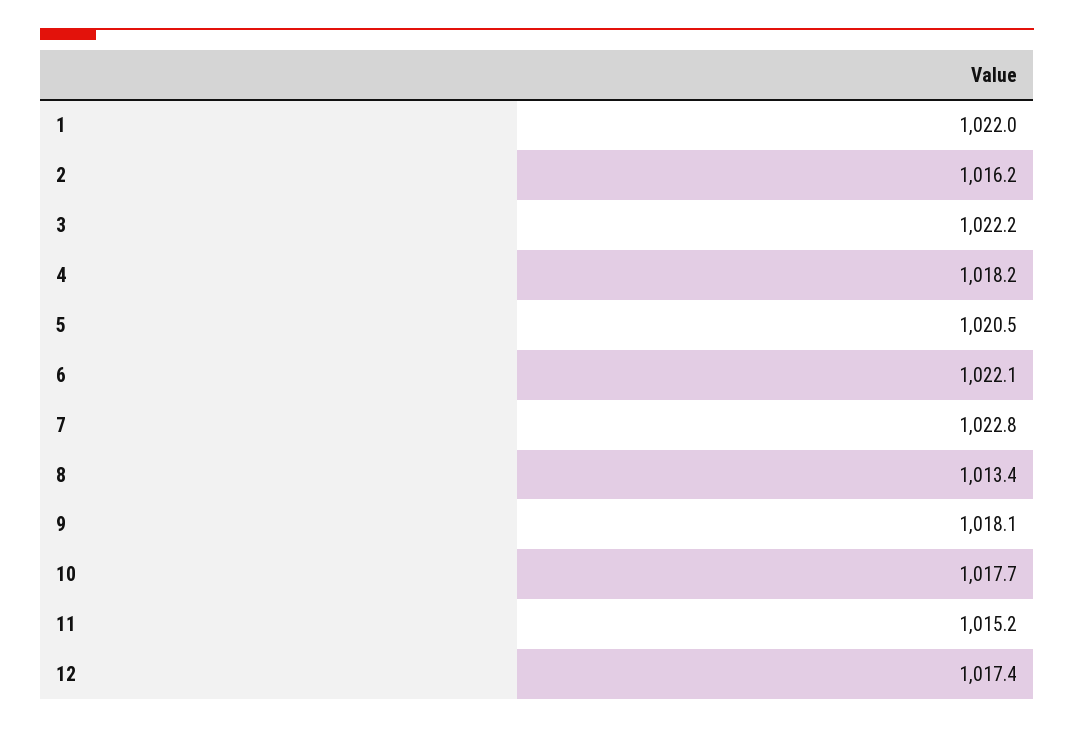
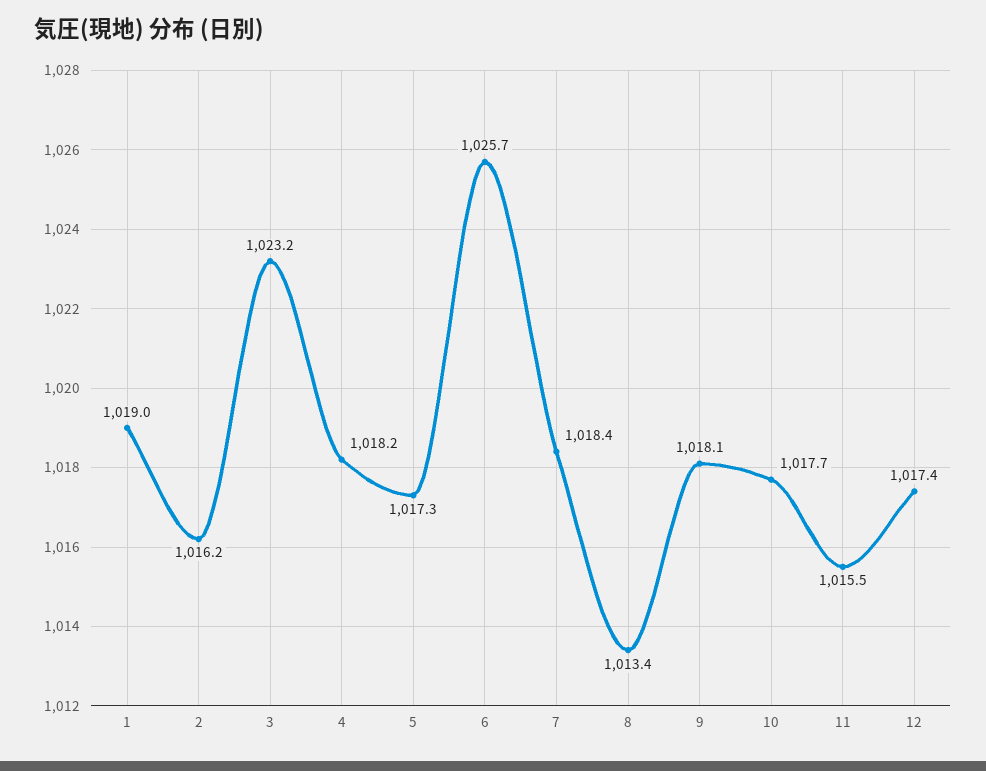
1: 1022 -> 1019
3: 1022.2 -> 1023.2
5: 1020.5 -> 1017.3
6: 1022.1 -> 1025.7
7: 1022.8 -> 1018.4
11: 1015.2 -> 1015.5

